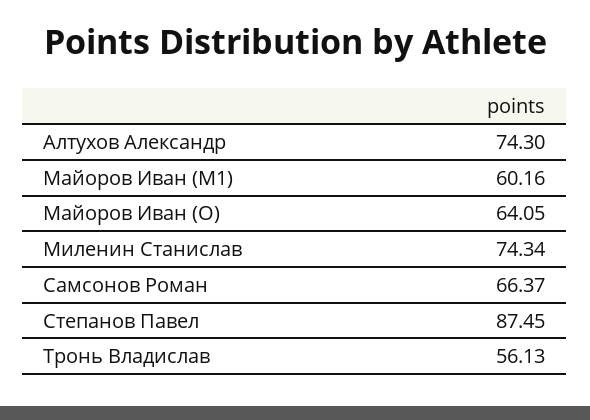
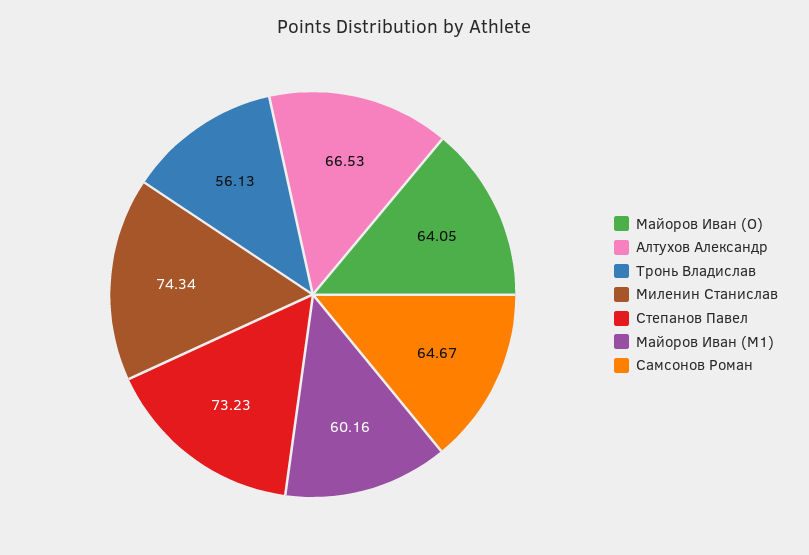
Алтухов Александр: 74.3 -> 66.53
Самсонов Роман: 66.37 -> 64.67
Степанов Павел: 87.45 -> 73.23

